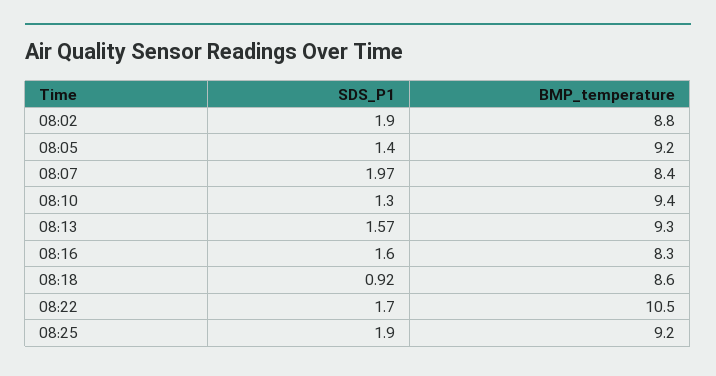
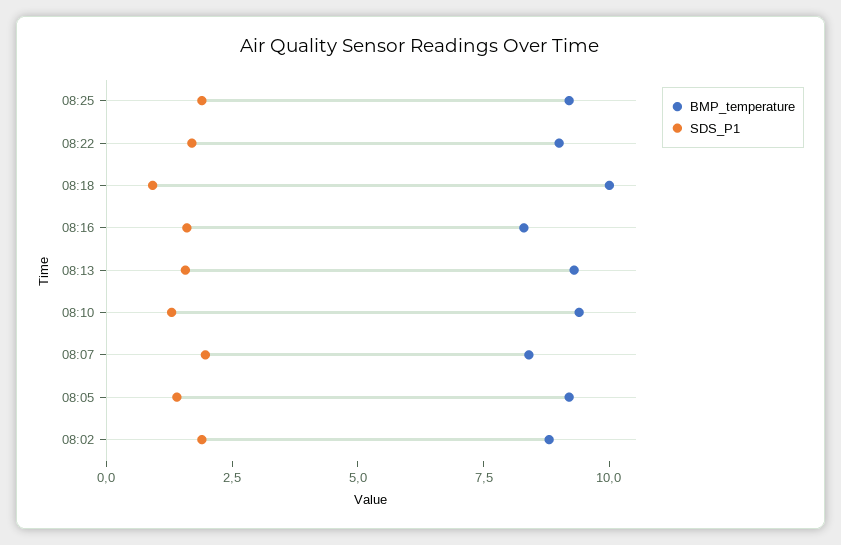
BMP_temperature, 08:18: 8.6 -> 10
BMP_temperature, 08:22: 10.5 -> 9

